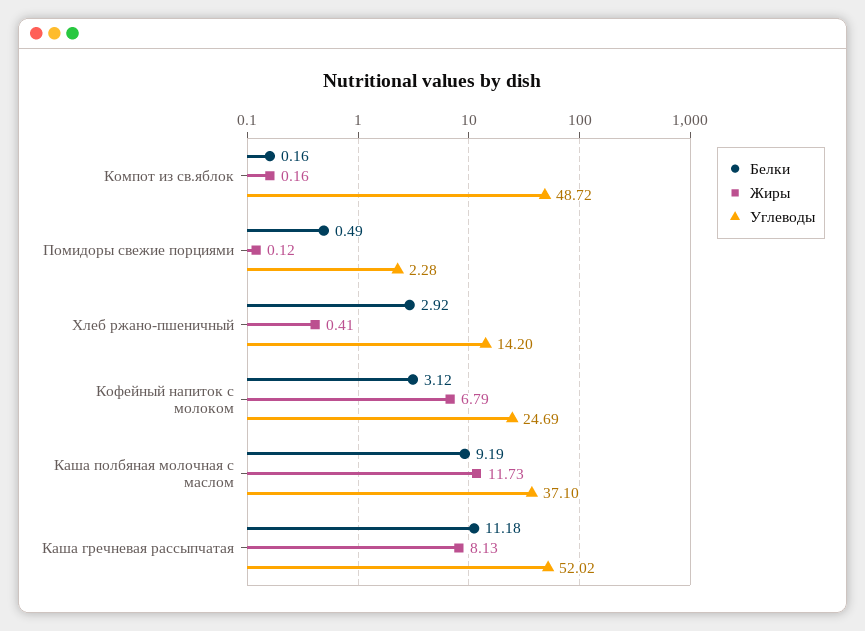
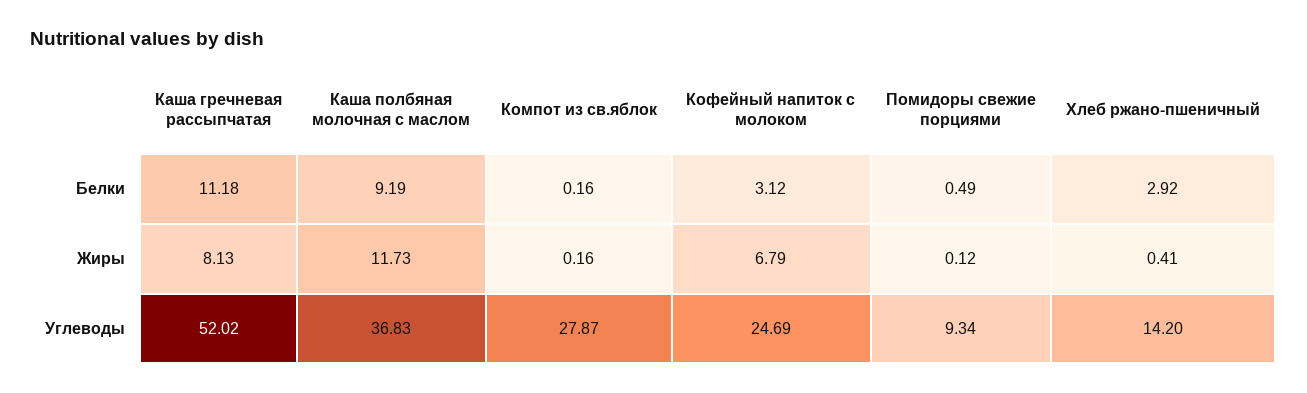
Углеводы, Компот из св.яблок: 48.72 -> 27.87
Углеводы, Помидоры свежие порциями: 2.28 -> 9.34
Углеводы, Каша полбяная молочная с маслом: 37.1 -> 36.83

